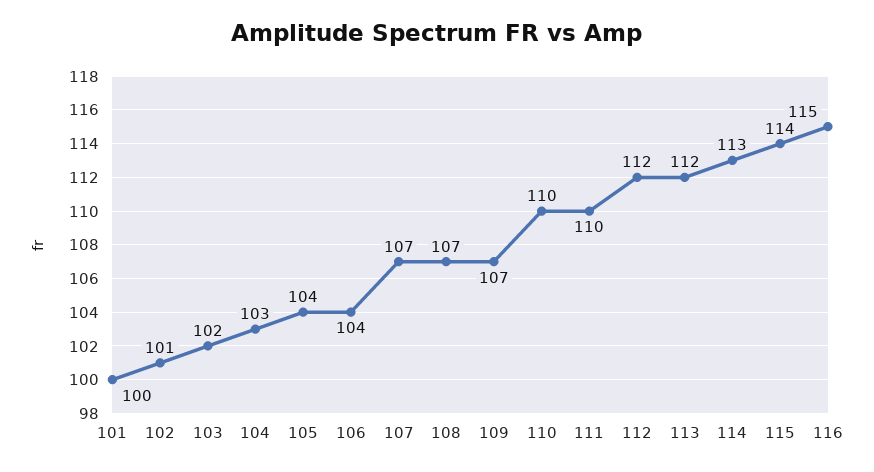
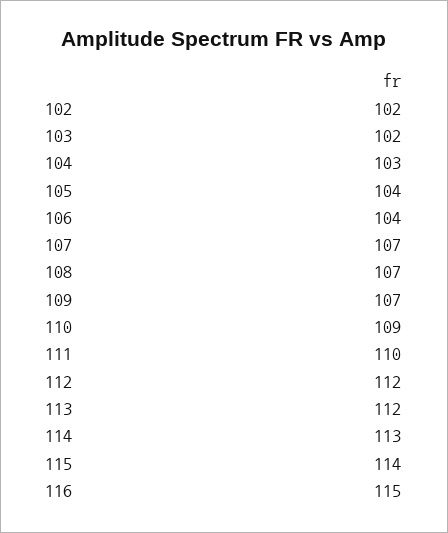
101: 100 -> none
102: 101 -> 102
110: 110 -> 109

